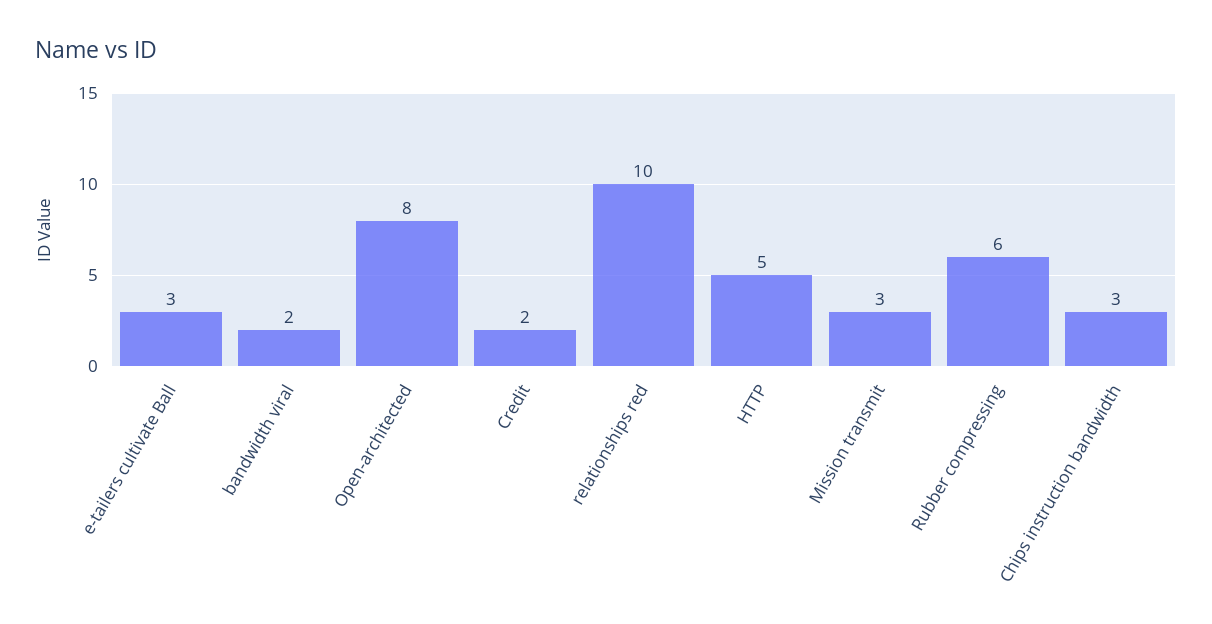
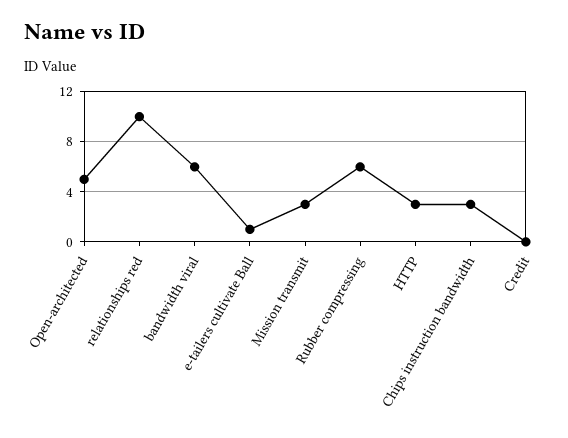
e-tailers cultivate Ball: 3 -> 1
bandwidth viral: 2 -> 6
Open-architected: 8 -> 5
Credit: 2 -> 0
HTTP: 5 -> 3

